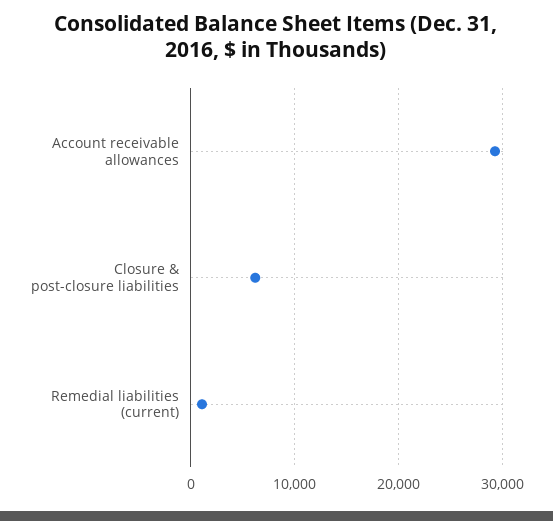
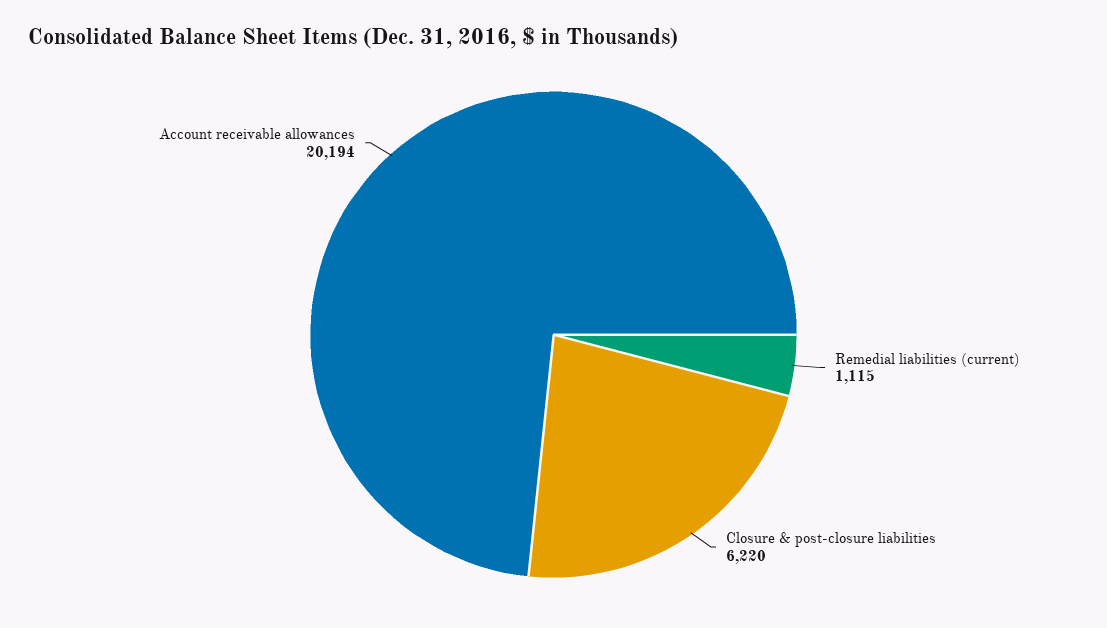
Account receivable allowances: 29000 -> 20194

